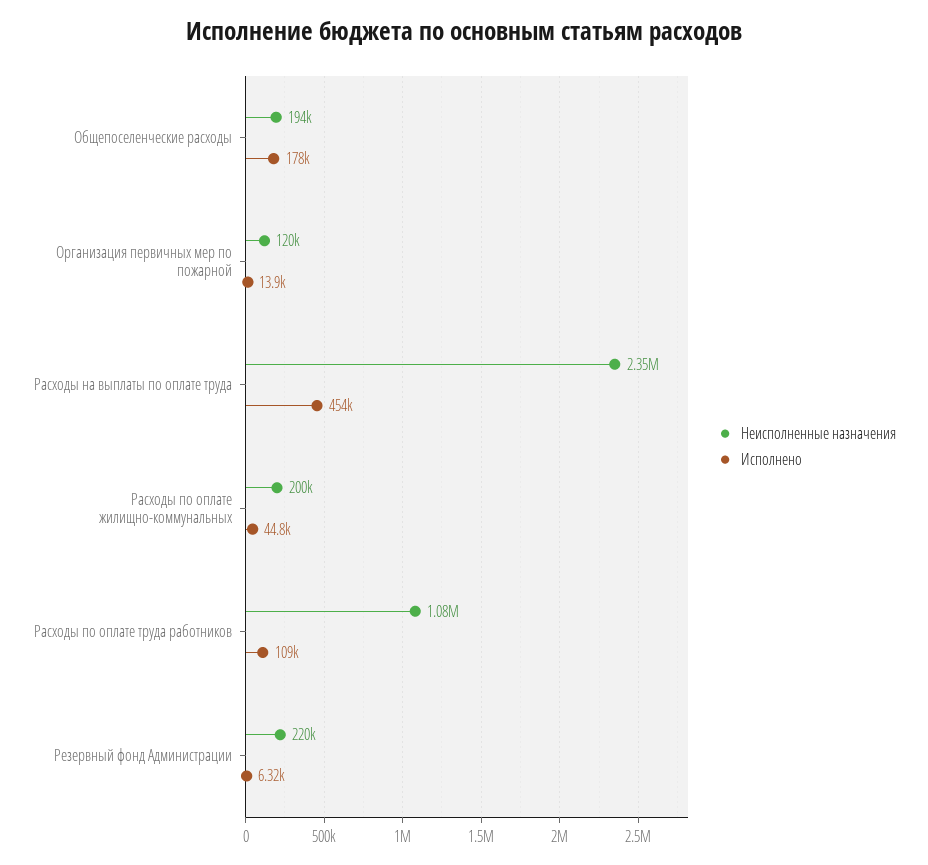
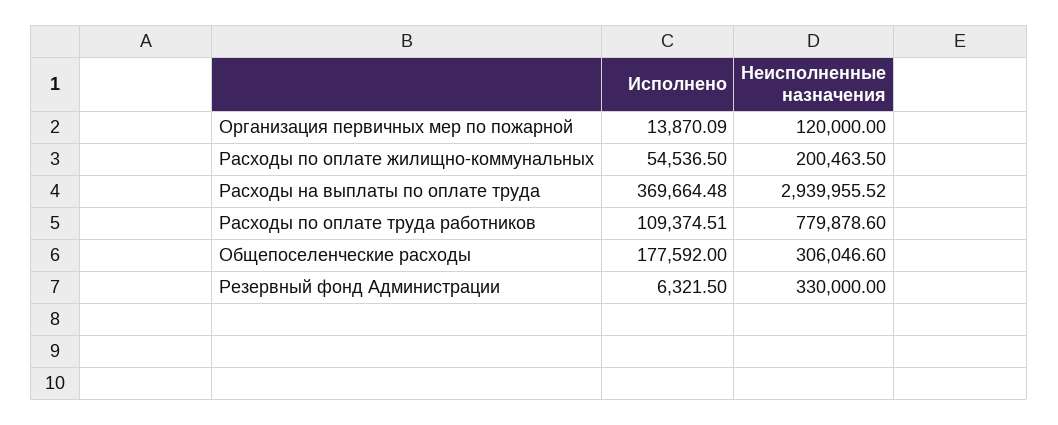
Неисполненные назначения, Общепоселенческие расходы: 194000 -> 306046.6
Неисполненные назначения, Расходы на выплаты по оплате труда: 2350000 -> 2939955.52
Исполнено, Расходы на выплаты по оплате труда: 454000 -> 369664.48
Исполнено, Расходы по оплате жилищно-коммунальных: 44800 -> 54536.5
Неисполненные назначения, Расходы по оплате труда работников: 1080000 -> 779878.6
Неисполненные назначения, Резервный фонд Администрации: 220000 -> 330000

